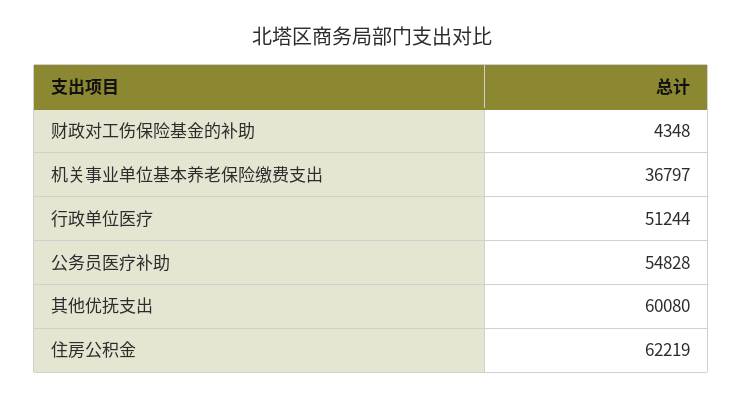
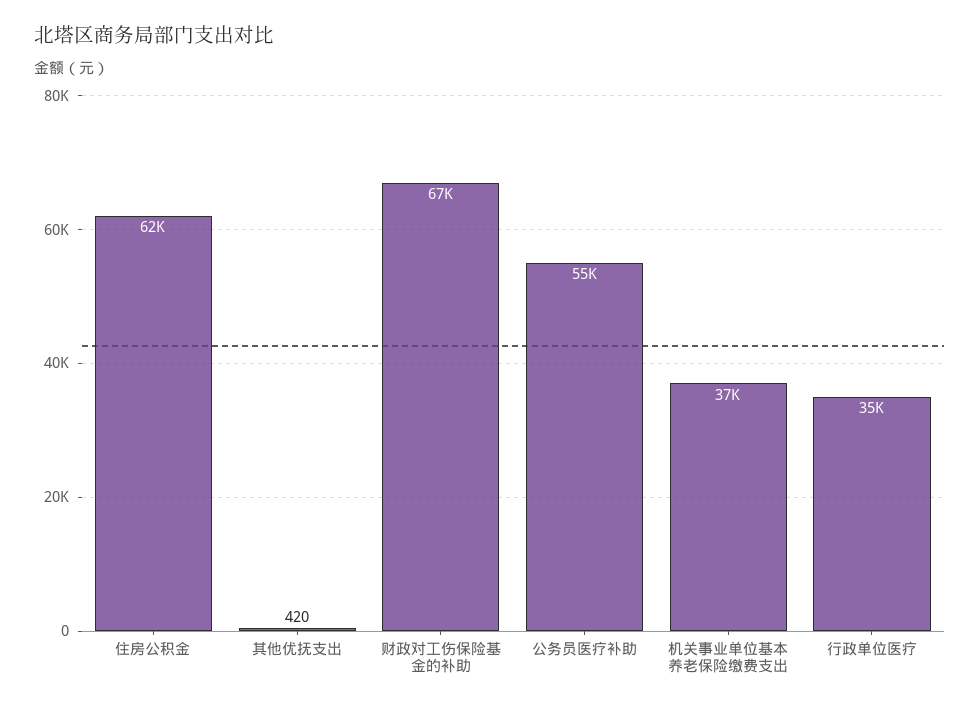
财政对工伤保险基金的补助: 4348 -> 67000
行政单位医疗: 51244 -> 35000
其他优抚支出: 60080 -> 420

